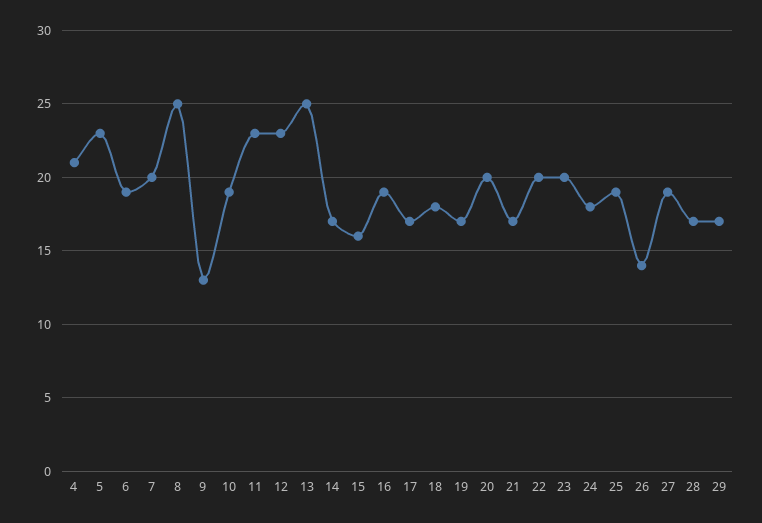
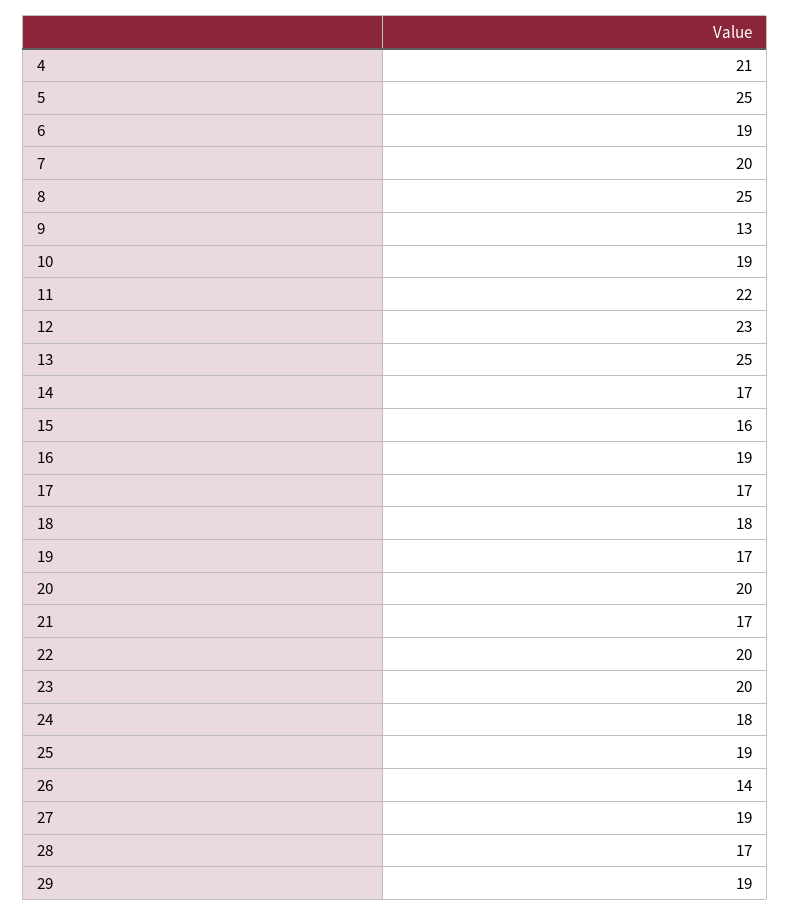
5: 23 -> 25
11: 23 -> 22
29: 17 -> 19

